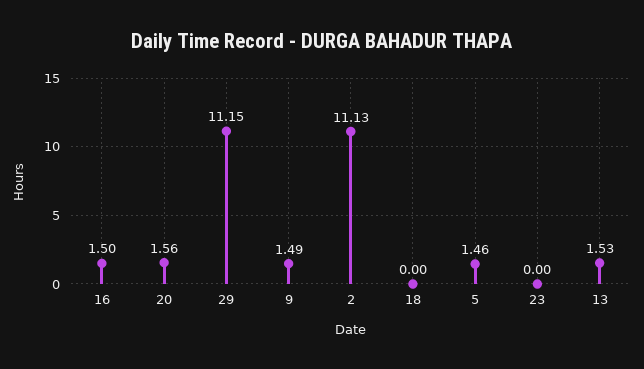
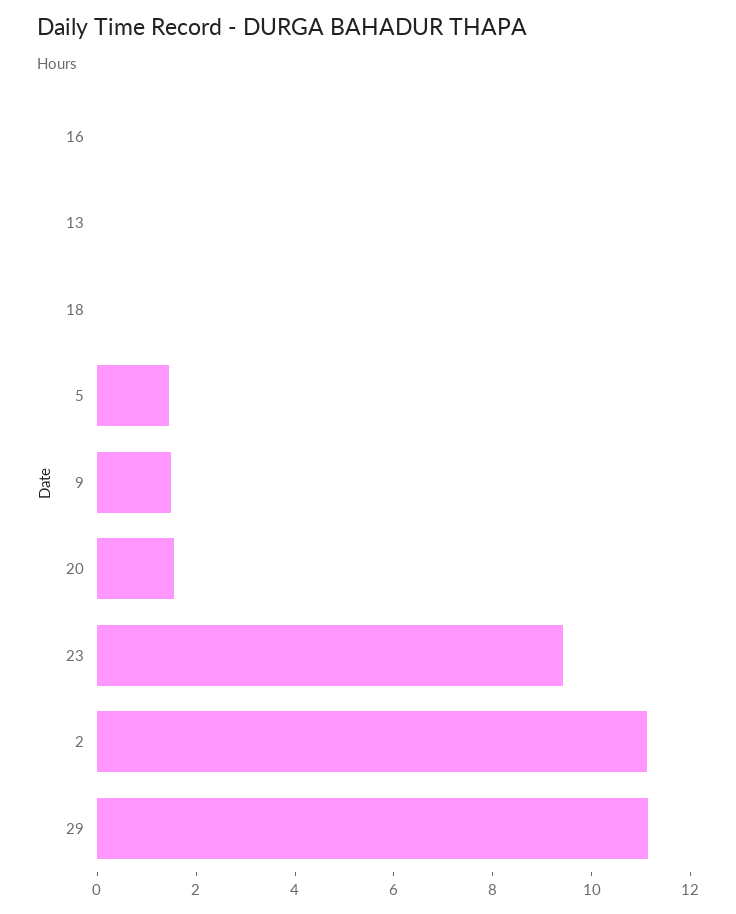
16: 1.5 -> 0
23: 0 -> 9.5
13: 1.53 -> 0

